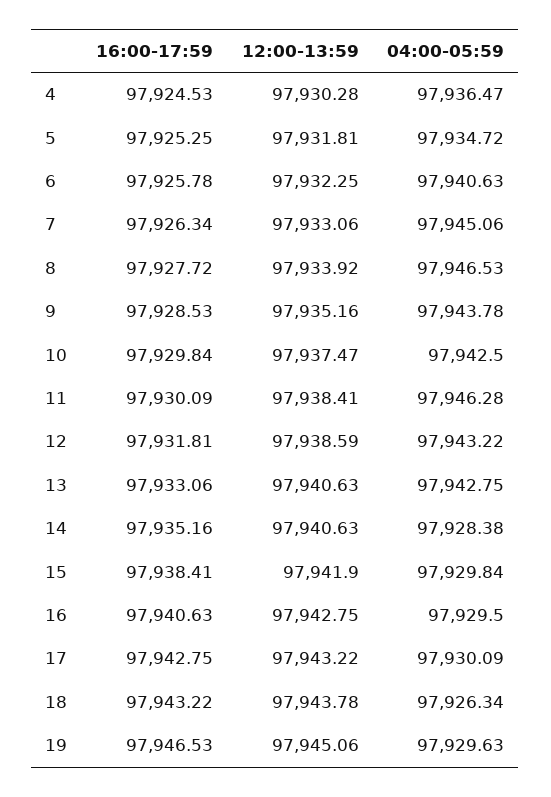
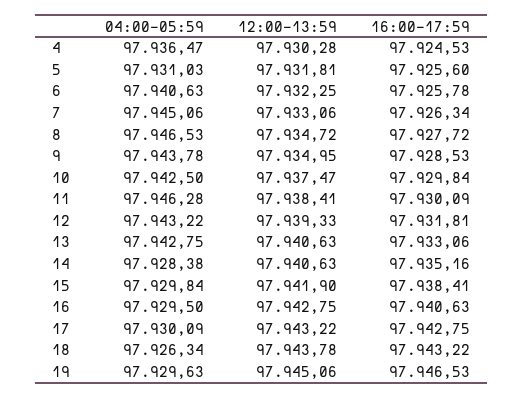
16:00-17:59, 5: 97925.25 -> 97925.6
04:00-05:59, 5: 97934.72 -> 97931.03
12:00-13:59, 8: 97933.92 -> 97934.72
12:00-13:59, 9: 97935.16 -> 97934.95
12:00-13:59, 12: 97938.59 -> 97939.33

